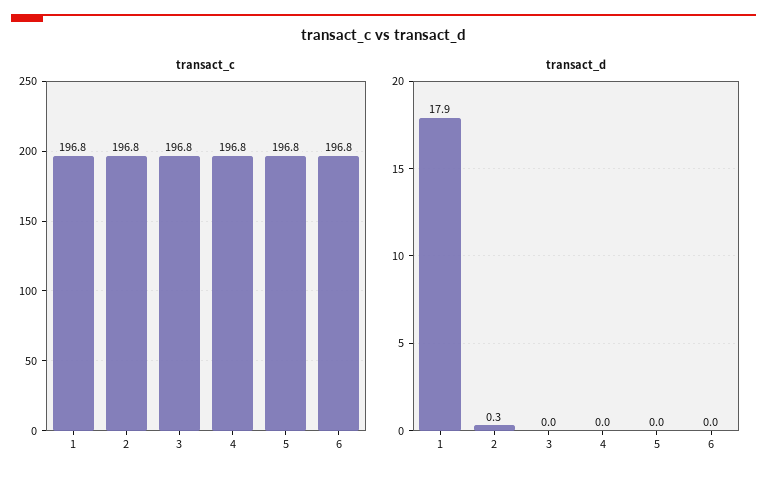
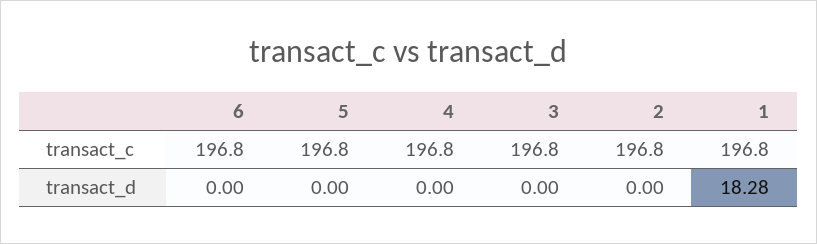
transact_d, 1: 17.9 -> 18.28
transact_d, 2: 0.3 -> 0

